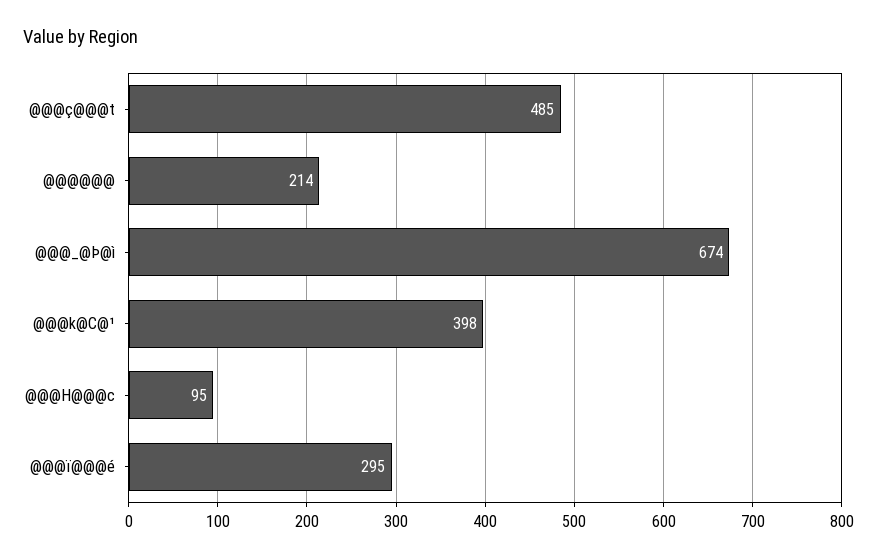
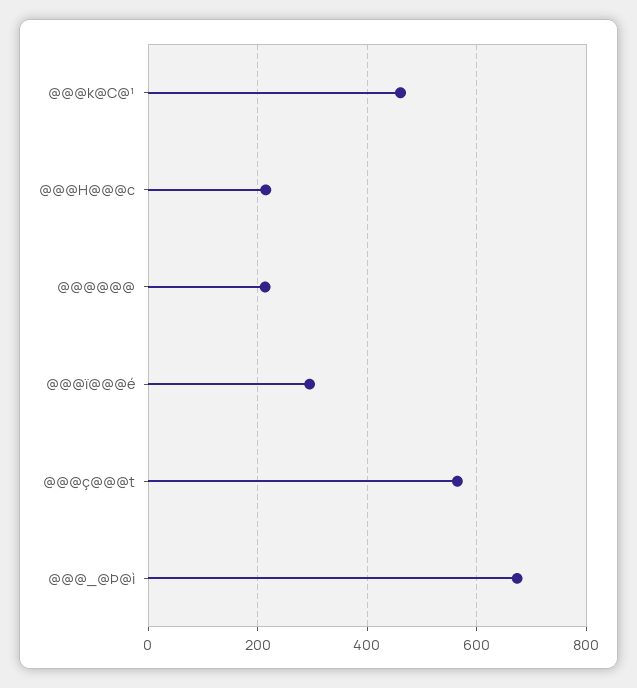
@@@ç@@@t: 485 -> 560
@@@k@C@¹: 398 -> 460
@@@H@@@c: 95 -> 220

